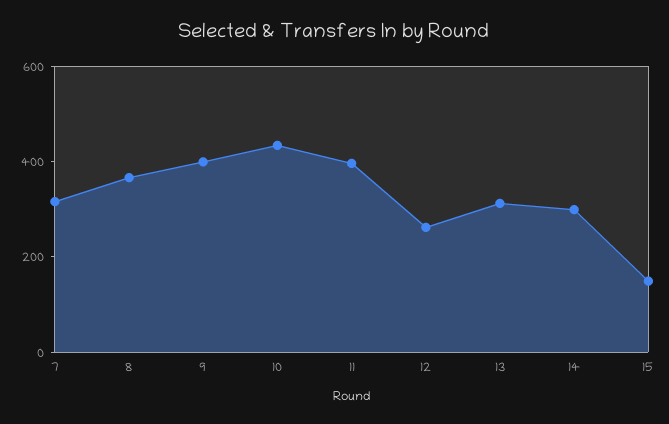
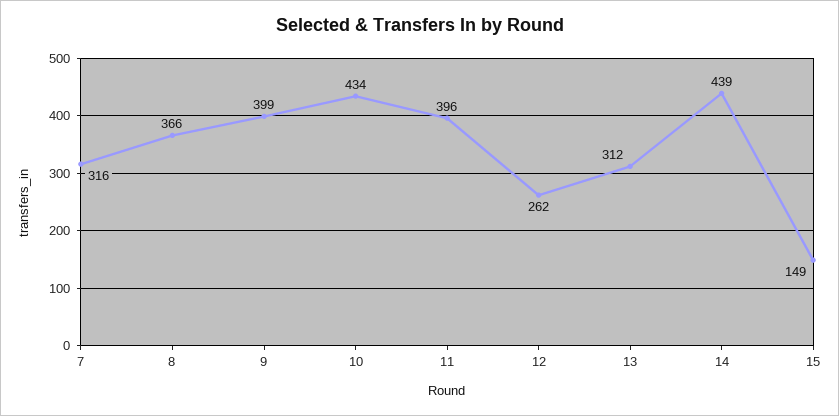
14: 300 -> 439

